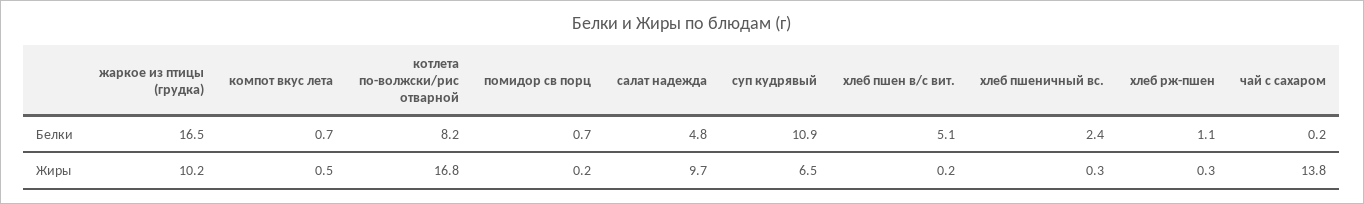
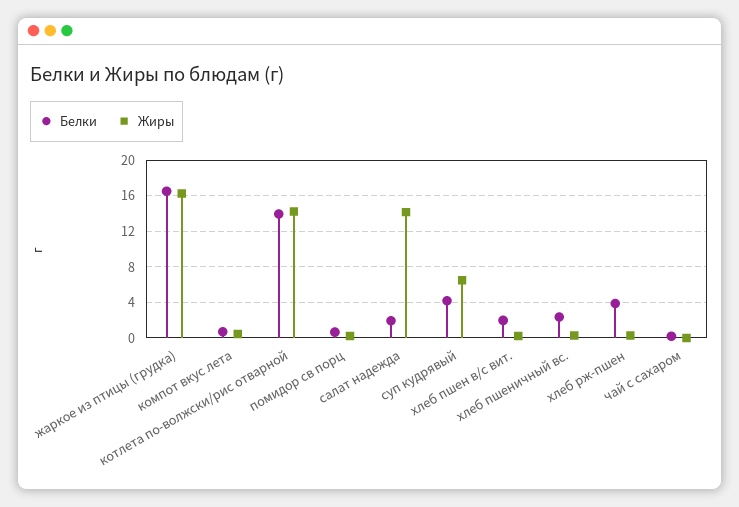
Белки, котлета по-волжски/рис отварной: 8.2 -> 14
Белки, салат надежда: 4.8 -> 2
Белки, суп кудрявый: 10.9 -> 4
Белки, хлеб пшен в/с вит.: 5.1 -> 2
Белки, хлеб рж-пшен: 1.1 -> 4
Жиры, жаркое из птицы (грудка): 10.2 -> 16
Жиры, котлета по-волжски/рис отварной: 16.8 -> 14
Жиры, салат надежда: 9.7 -> 14
Жиры, чай с сахаром: 13.8 -> 0

